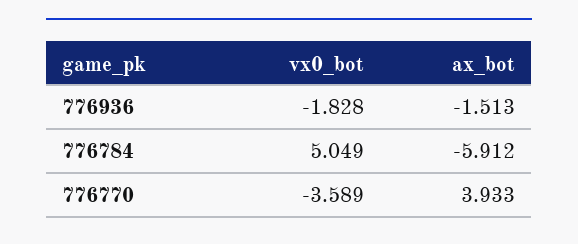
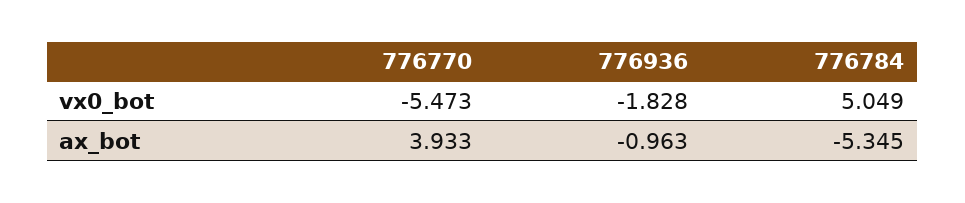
ax_bot, 776936: -1.513 -> -0.963
ax_bot, 776784: -5.912 -> -5.345
vx0_bot, 776770: -3.589 -> -5.473

